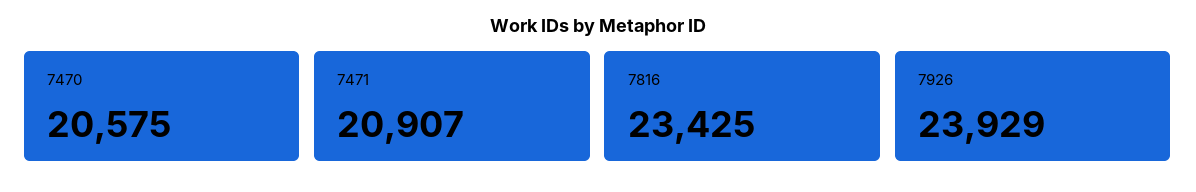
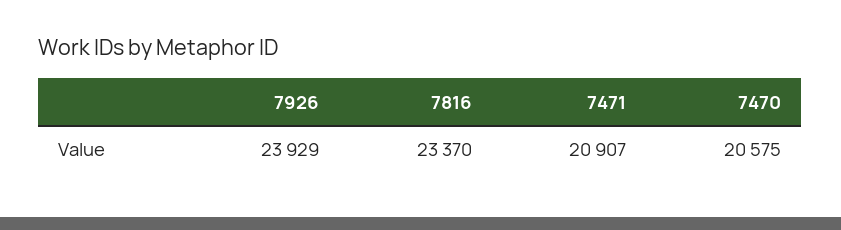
7816: 23425 -> 23370

